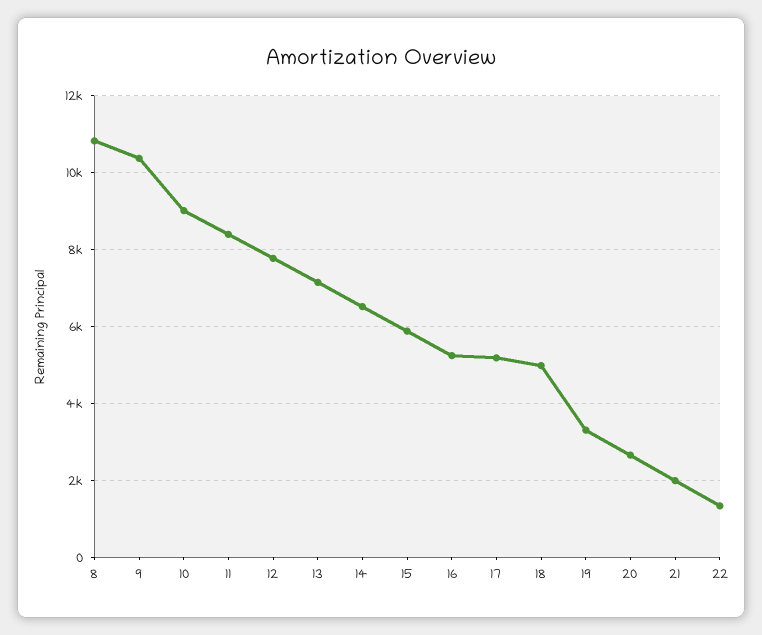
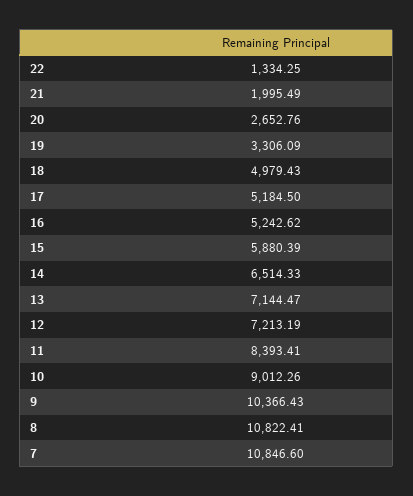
12: 7800 -> 7213.19
7: none -> 10846.6

